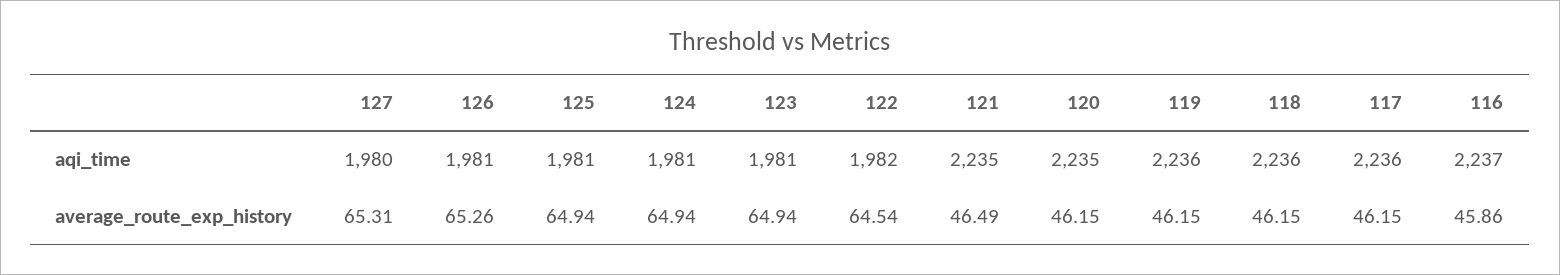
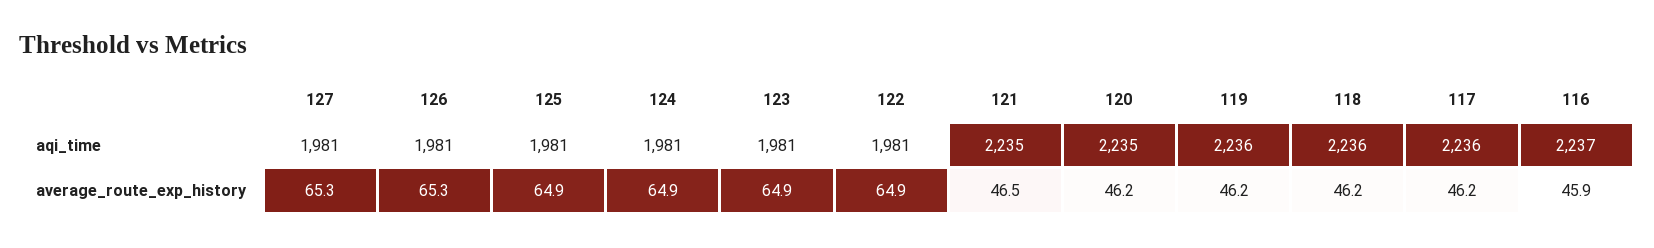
127, aqi_time: 1980 -> 1981
122, aqi_time: 1982 -> 1981
122, average_route_exp_history: 64.54 -> 64.9

